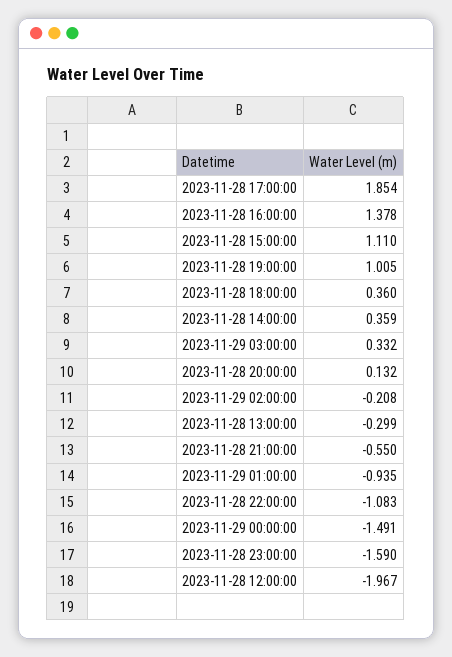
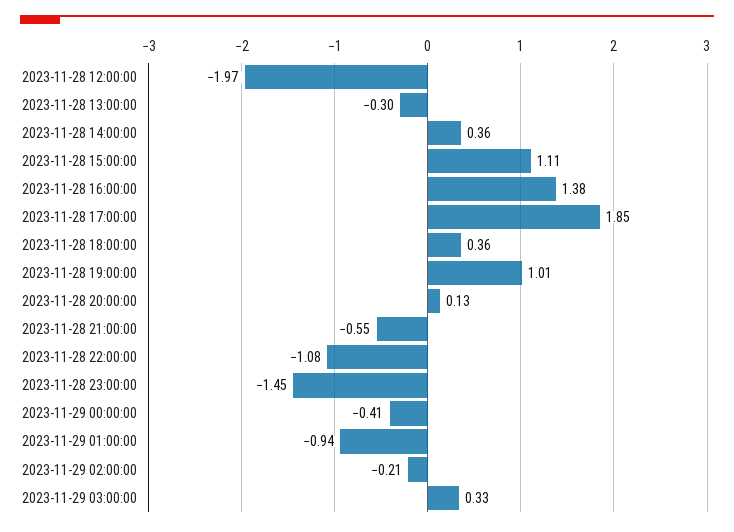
2023-11-29 00:00:00: -1.491 -> -0.41
2023-11-28 23:00:00: -1.59 -> -1.45

